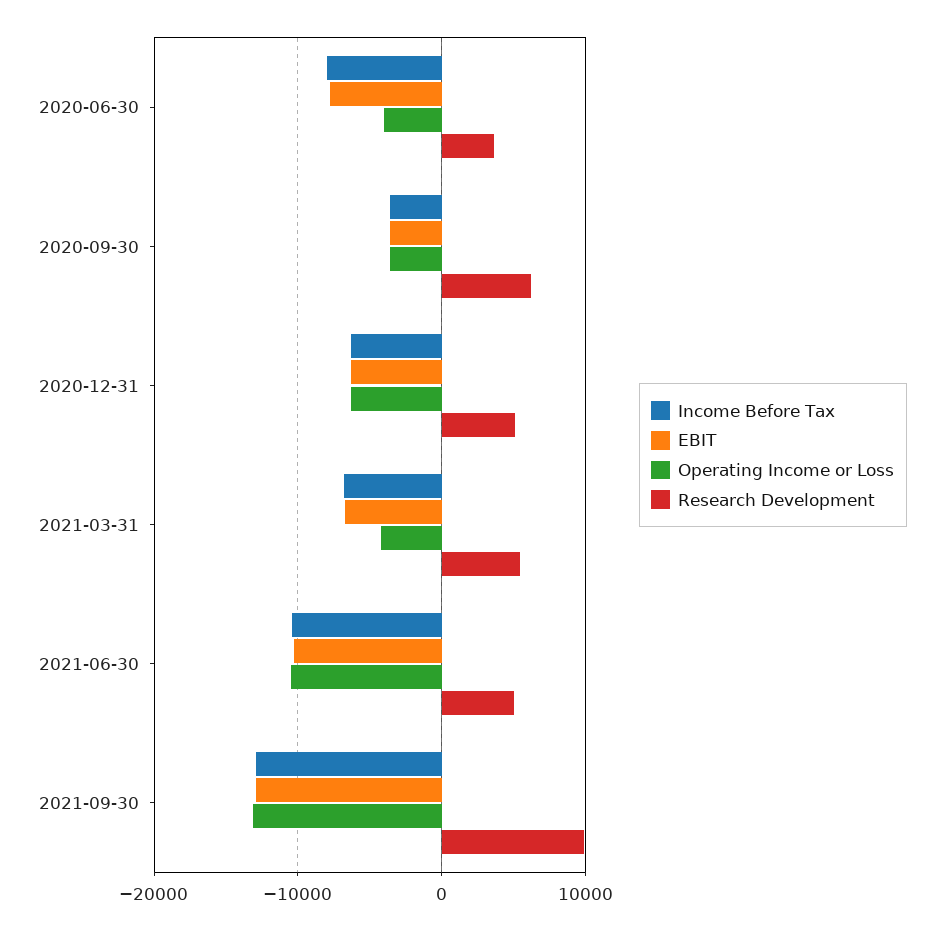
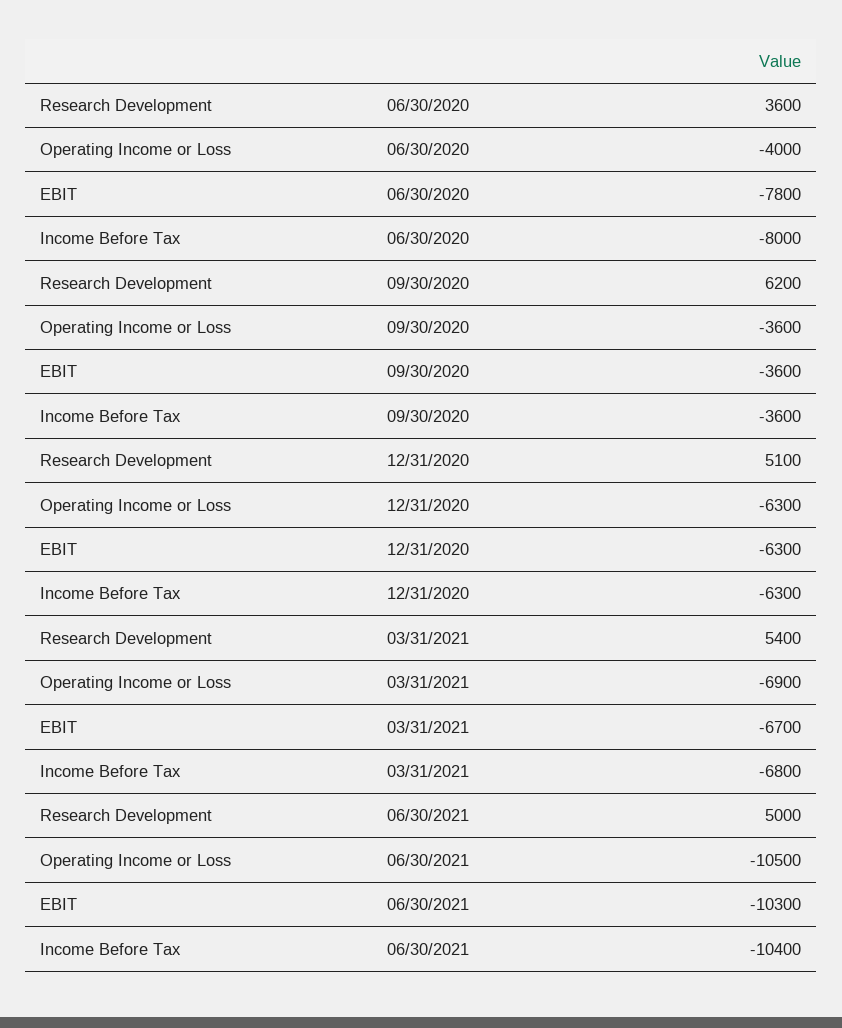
Operating Income or Loss, 2021-03-31: -4000 -> -6900
Income Before Tax, 2021-09-30: -13000 -> none
EBIT, 2021-09-30: -13000 -> none
Operating Income or Loss, 2021-09-30: -13000 -> none
Research Development, 2021-09-30: 10000 -> none

